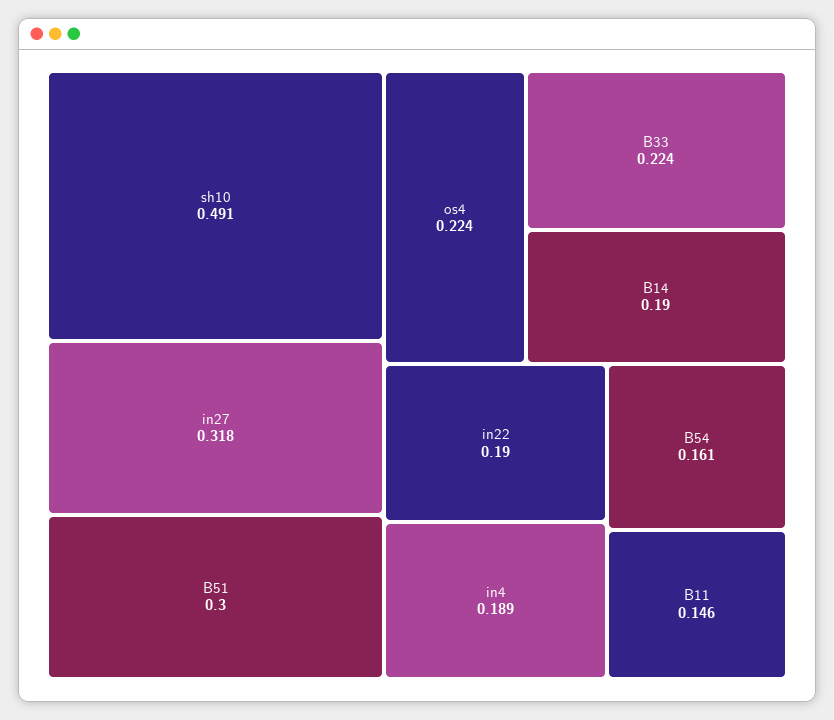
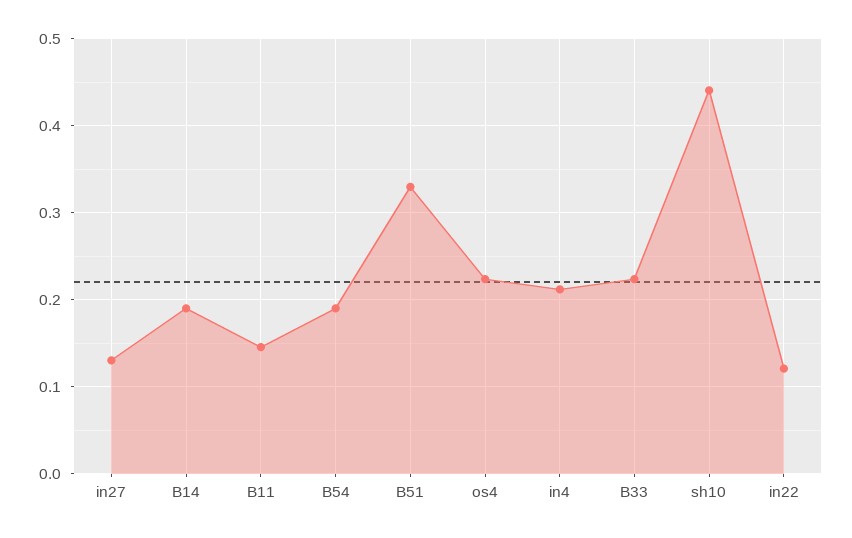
sh10: 0.491 -> 0.44
in27: 0.318 -> 0.13
B51: 0.3 -> 0.33
in22: 0.19 -> 0.12
in4: 0.189 -> 0.21
B54: 0.161 -> 0.19

